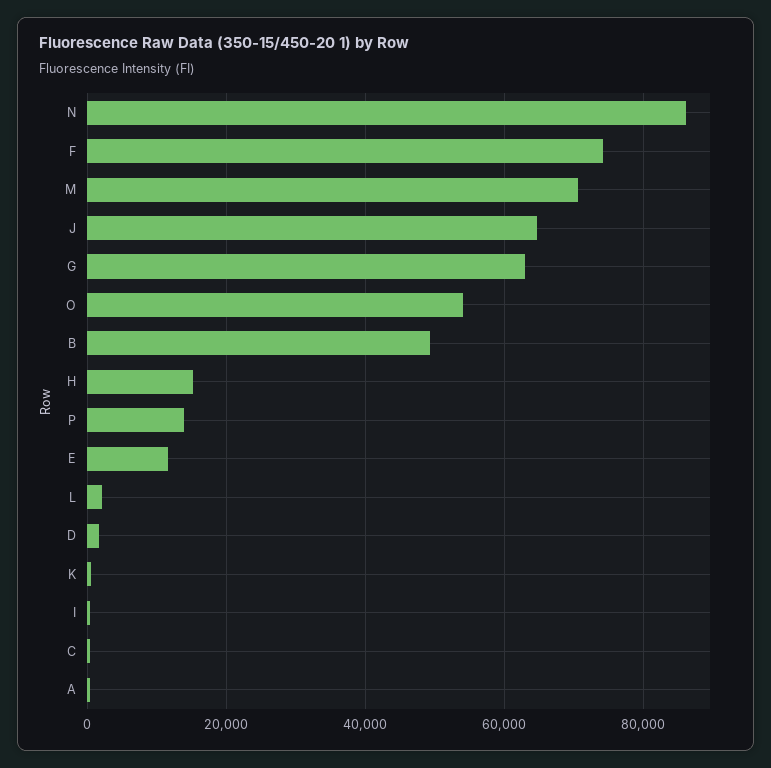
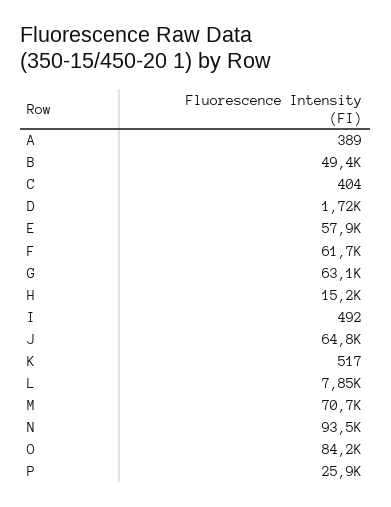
N: 86000 -> 93500
F: 74000 -> 61700
O: 54000 -> 84200
P: 14000 -> 25900
E: 12000 -> 57900
L: 2000 -> 7850

